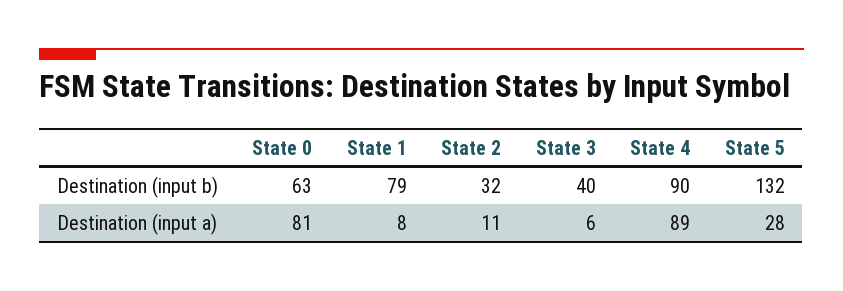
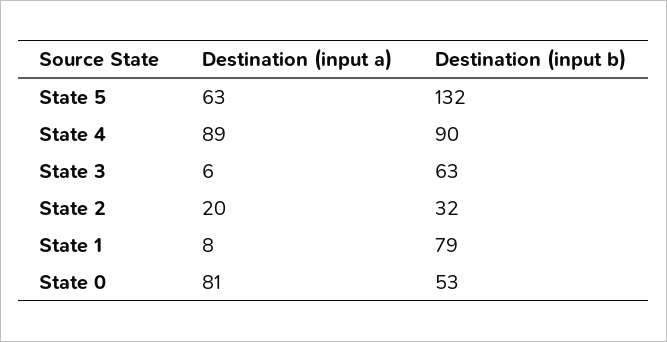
State 0, Destination (input b): 63 -> 53
State 3, Destination (input b): 40 -> 63
State 2, Destination (input a): 11 -> 20
State 5, Destination (input a): 28 -> 63

